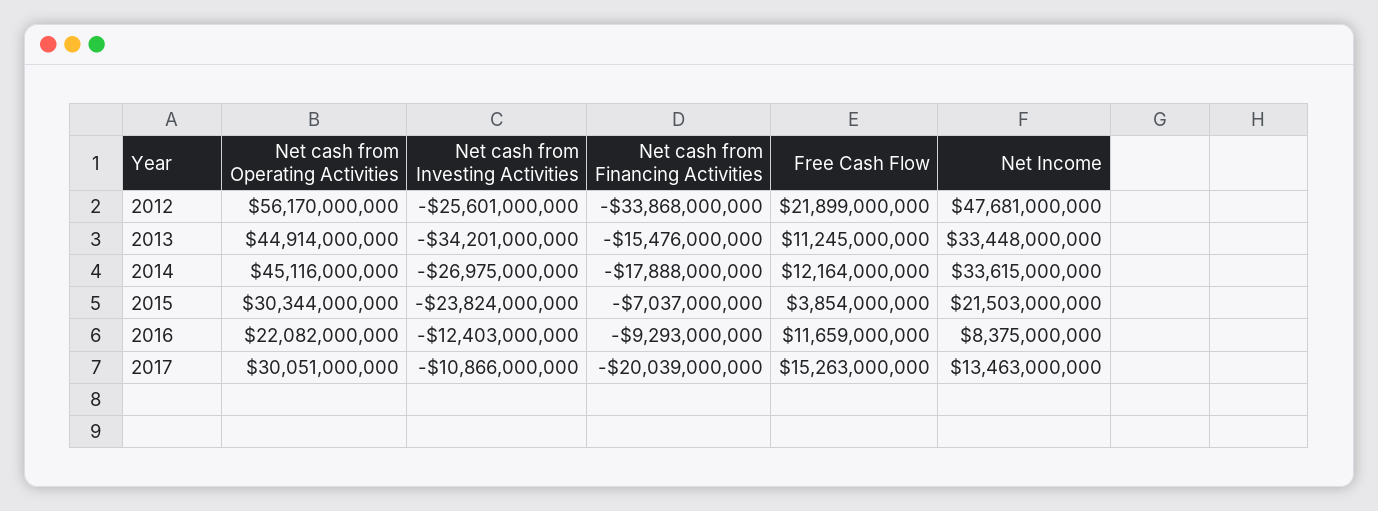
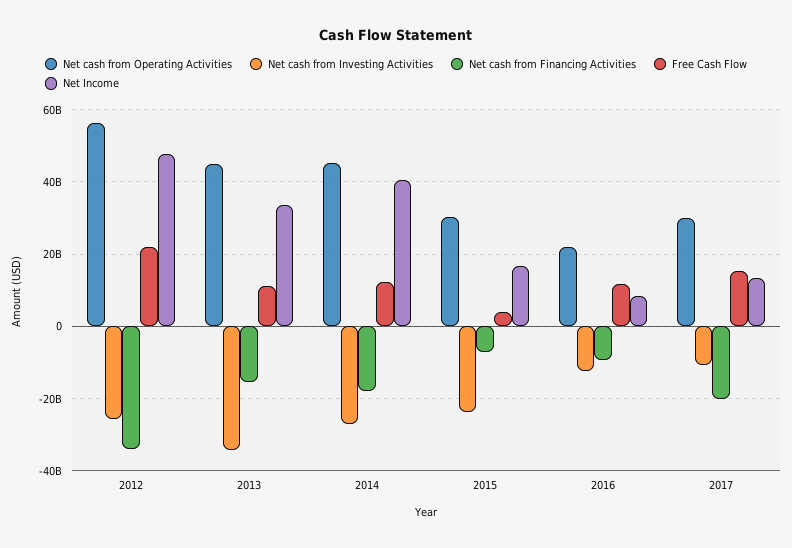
Net Income, 2014: 33615000000 -> 40000000000
Net Income, 2015: 21503000000 -> 16000000000

